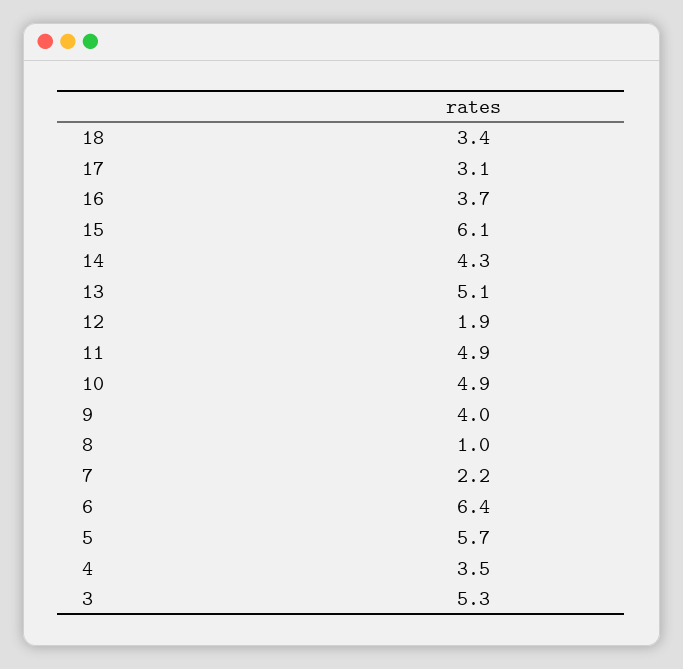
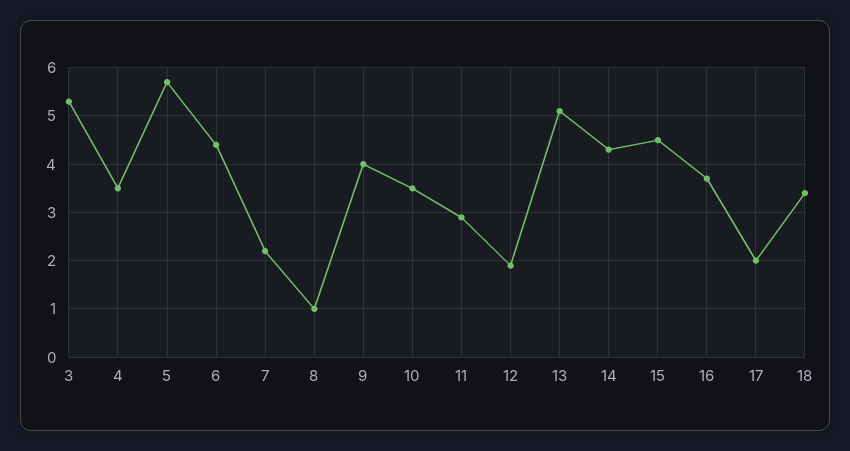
17: 3.1 -> 2
15: 6.1 -> 4.5
11: 4.9 -> 3
10: 4.9 -> 3.5
6: 6.4 -> 4.5

